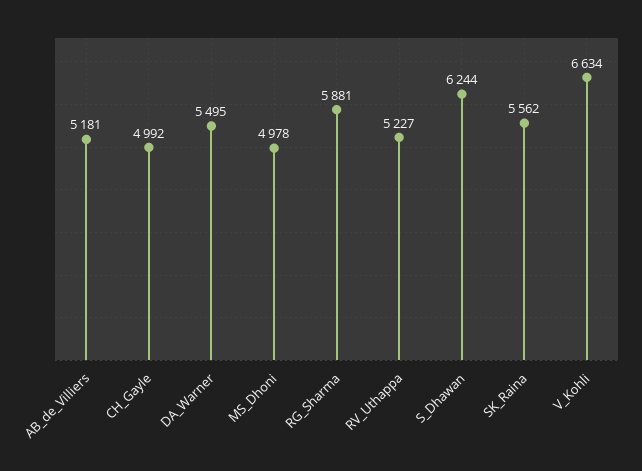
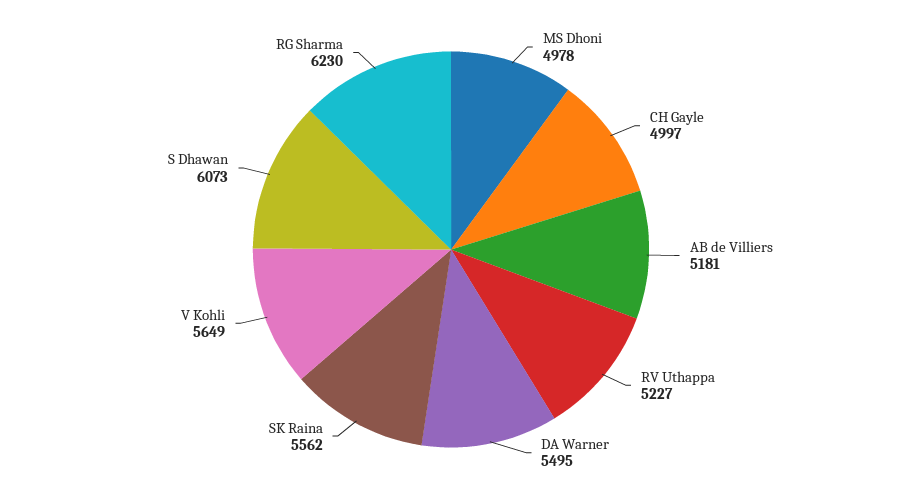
CH_Gayle: 4992 -> 4997
RG_Sharma: 5881 -> 6230
S_Dhawan: 6244 -> 6073
V_Kohli: 6634 -> 5649

